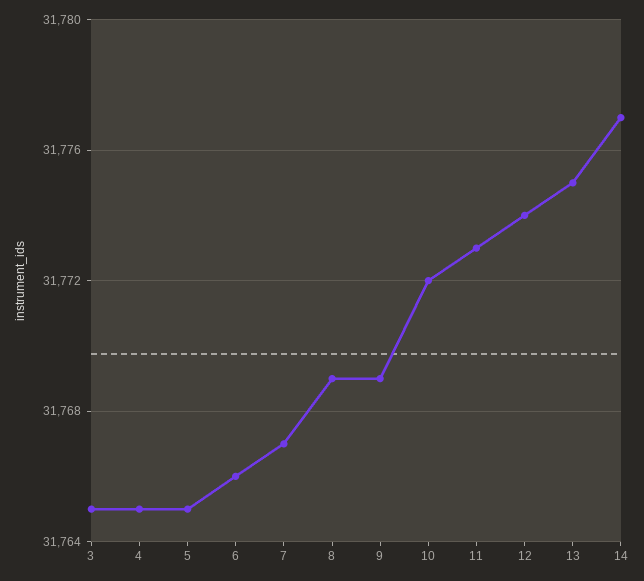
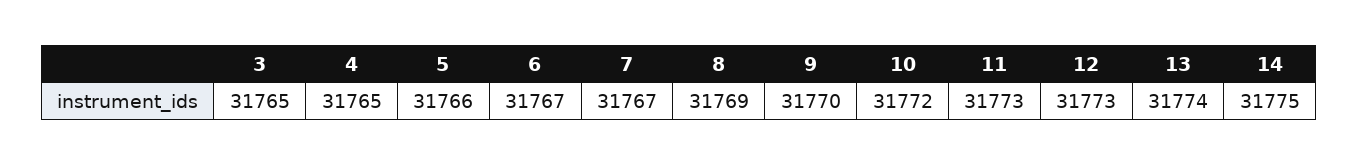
5: 31765 -> 31766
6: 31766 -> 31767
9: 31769 -> 31770
12: 31774 -> 31773
13: 31775 -> 31774
14: 31777 -> 31775

